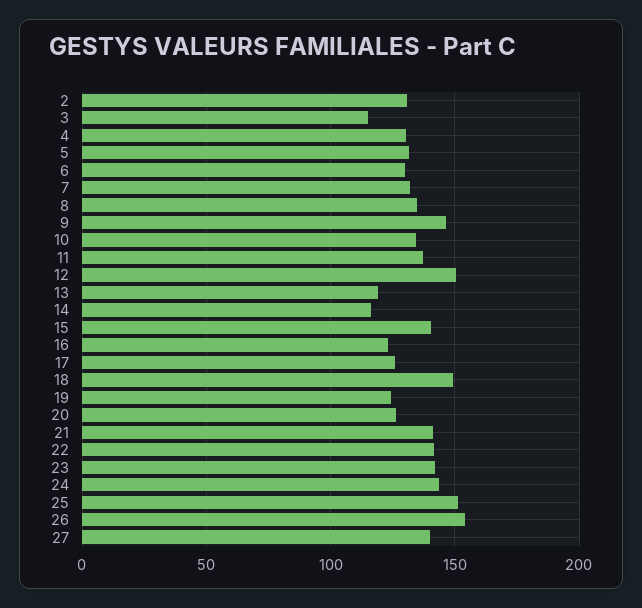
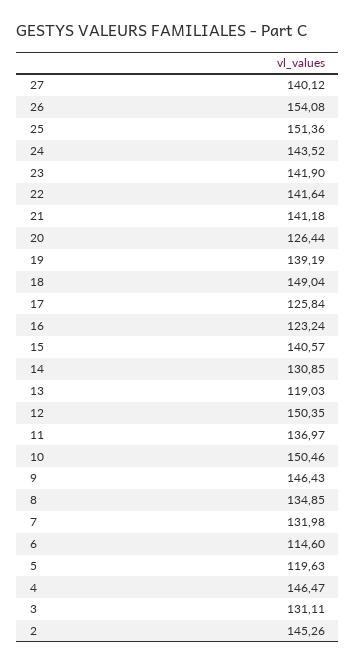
2: 130 -> 145.26
3: 115 -> 131.11
4: 130 -> 146.47
5: 130 -> 119.63
6: 130 -> 114.6
10: 135 -> 150.46
14: 115 -> 130.85
19: 125 -> 139.19

